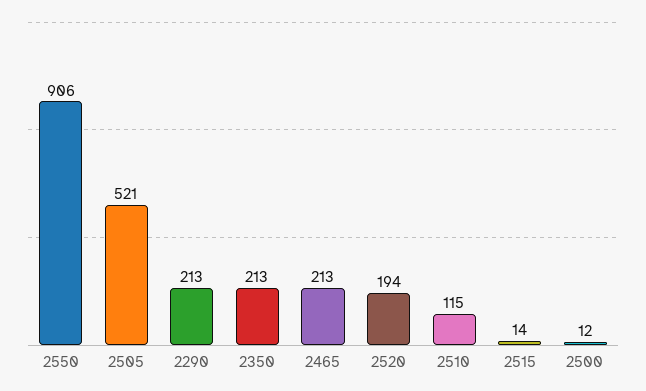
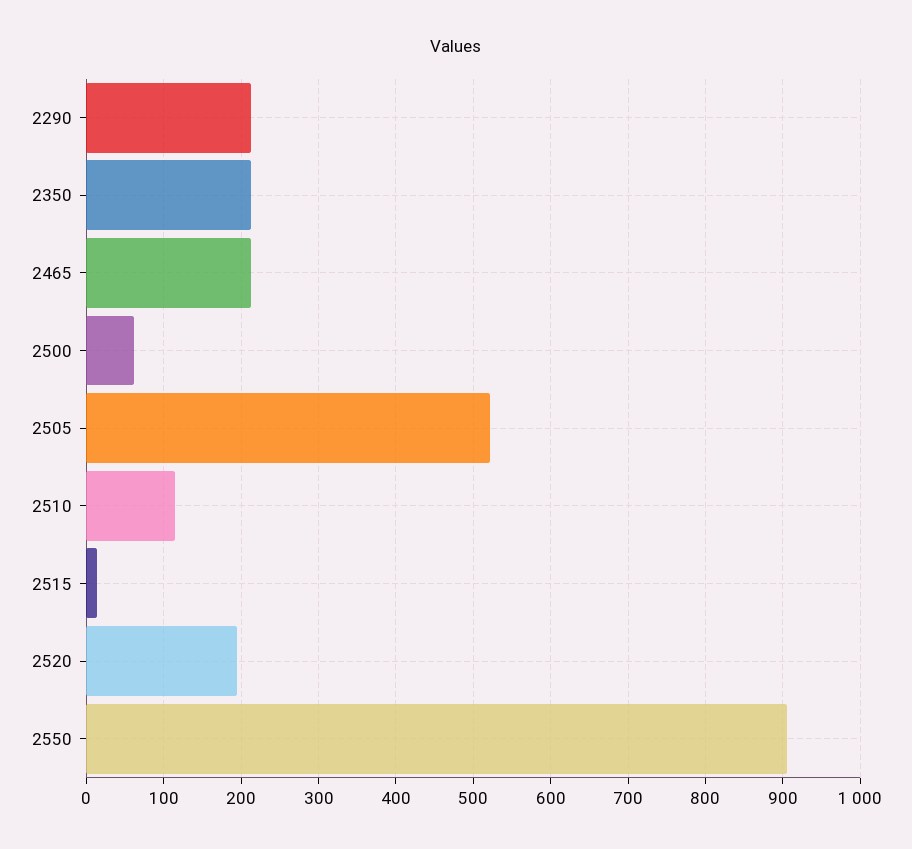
2500: 12 -> 60

